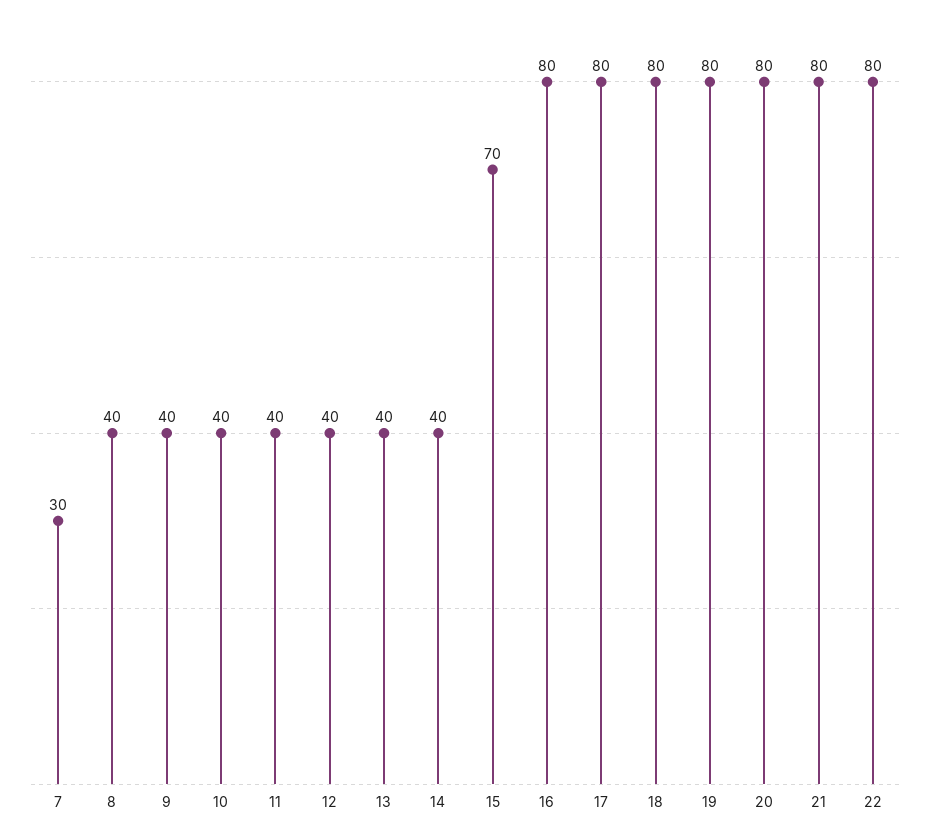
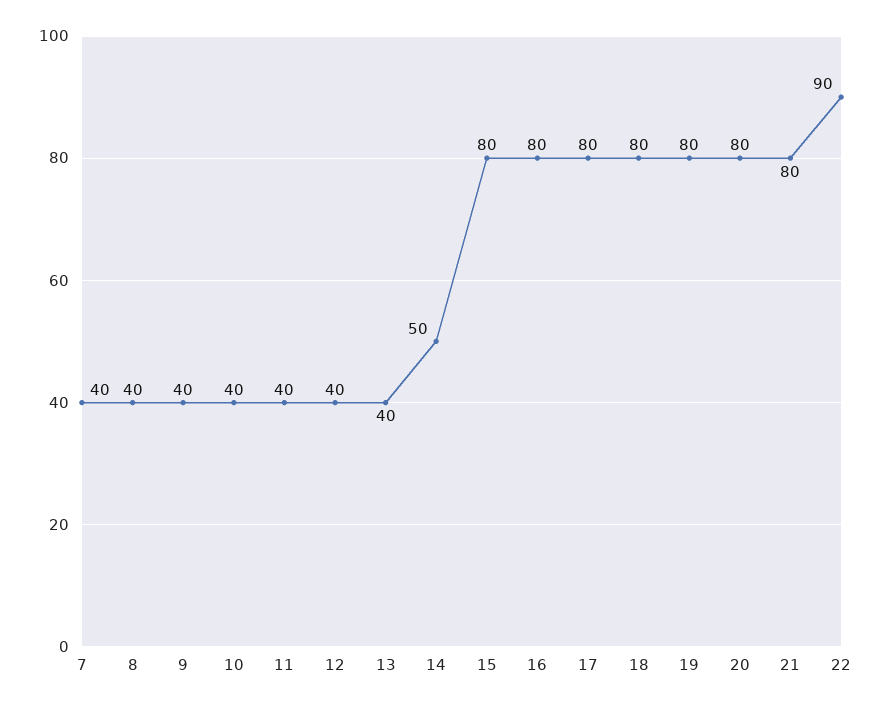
7: 30 -> 40
14: 40 -> 50
15: 70 -> 80
22: 80 -> 90

